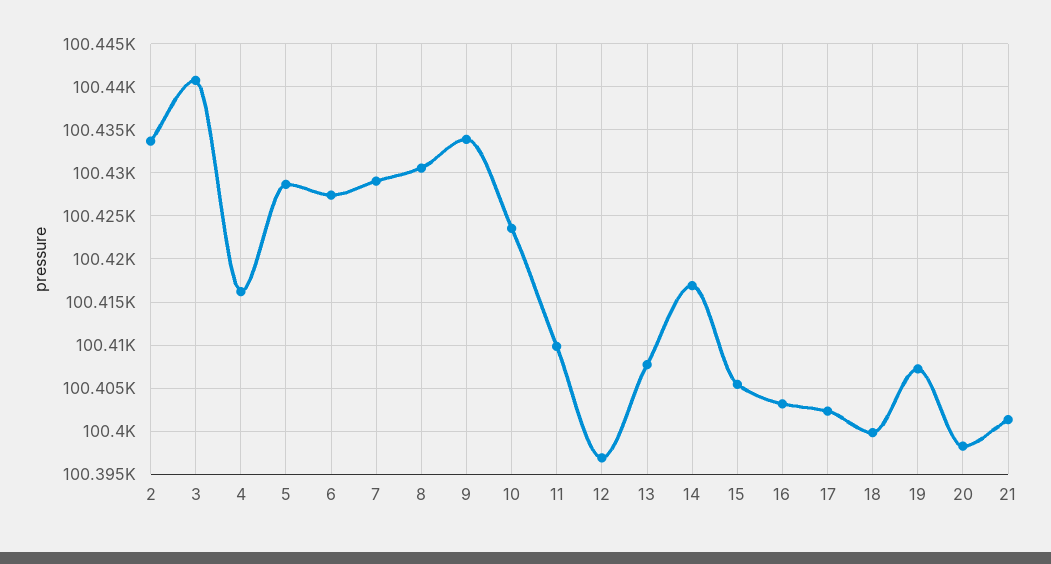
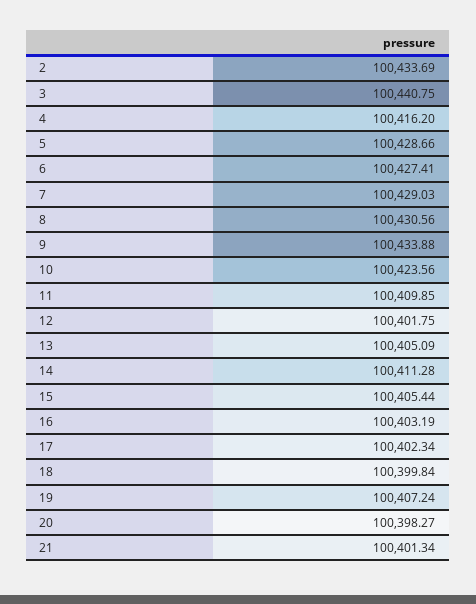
12: 100397 -> 100401.75
13: 100408 -> 100405.09
14: 100417 -> 100411.28

